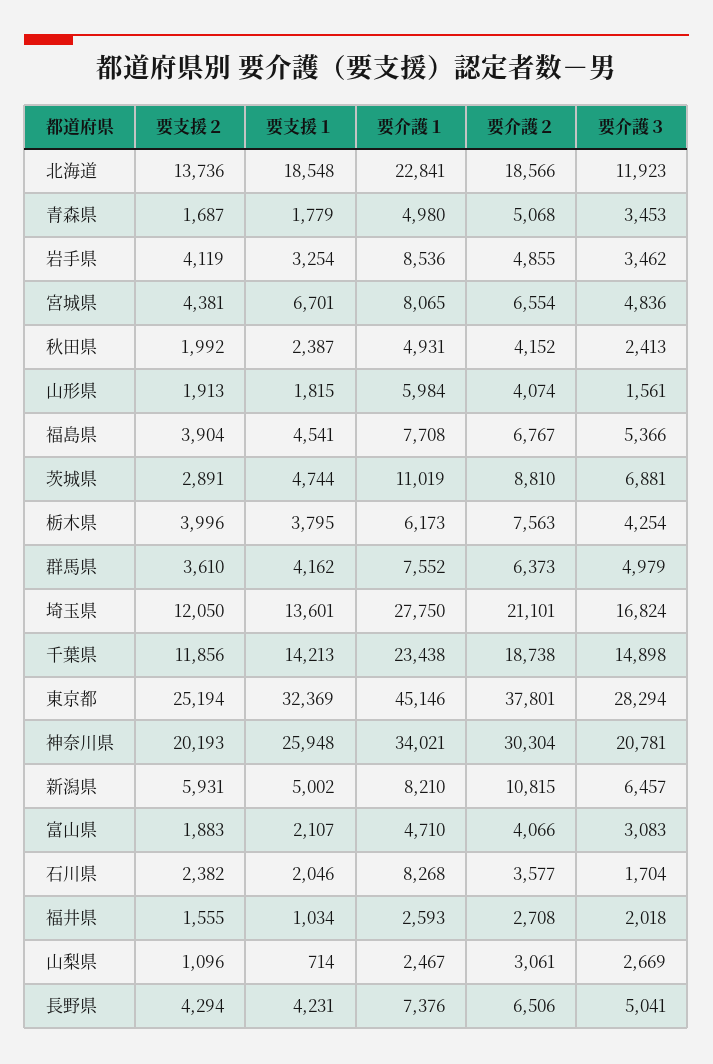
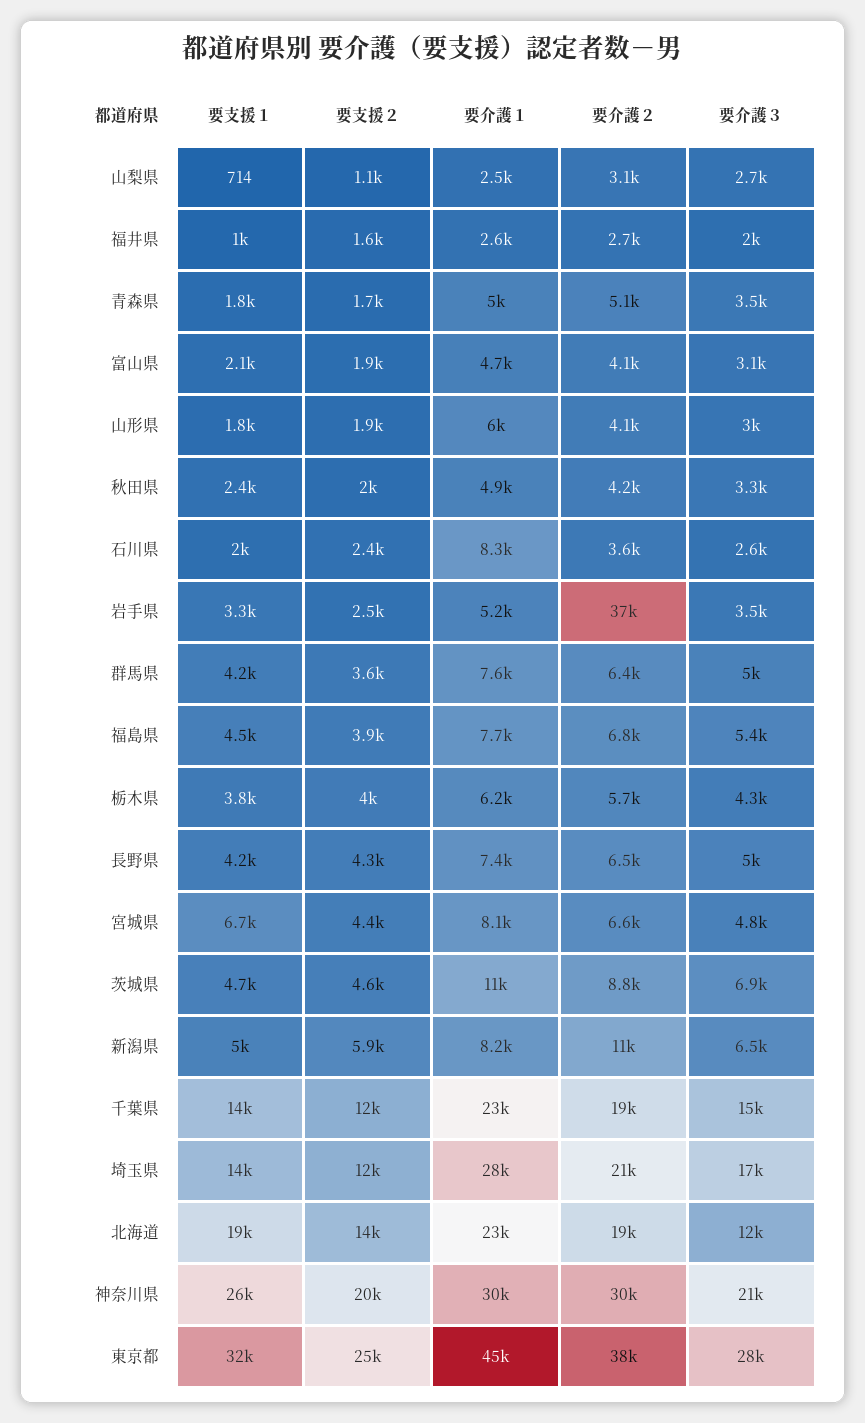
要支援２, 岩手県: 4119 -> 2500
要介護１, 岩手県: 8536 -> 5200
要介護２, 岩手県: 4855 -> 37000
要介護３, 秋田県: 2413 -> 3300
要介護３, 山形県: 1561 -> 3000
要支援２, 茨城県: 2891 -> 4600
要介護２, 栃木県: 7563 -> 5700
要介護１, 神奈川県: 34021 -> 30000
要介護３, 石川県: 1704 -> 2600

